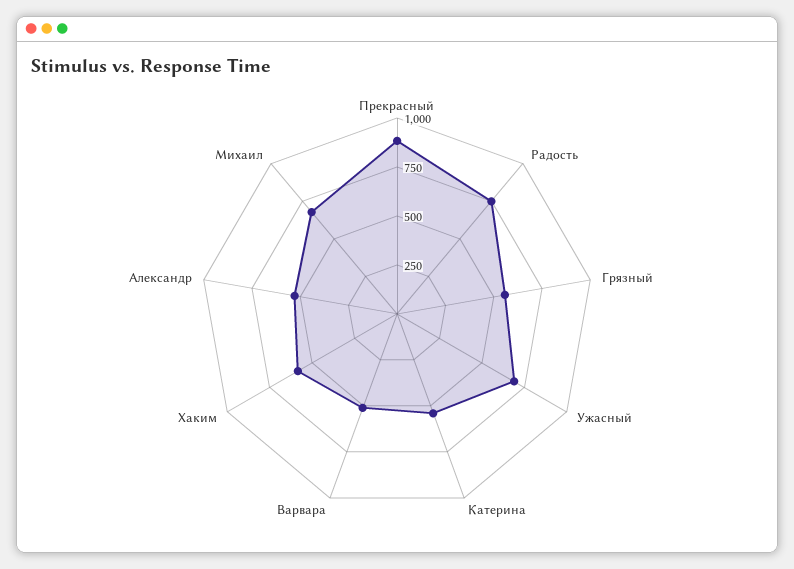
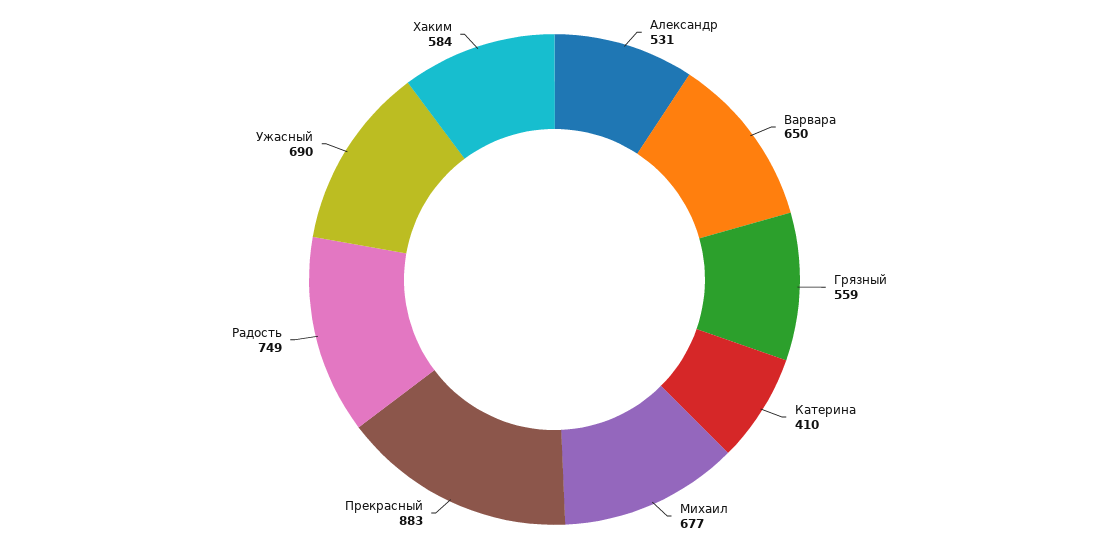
Катерина: 550 -> 410
Варвара: 500 -> 650

